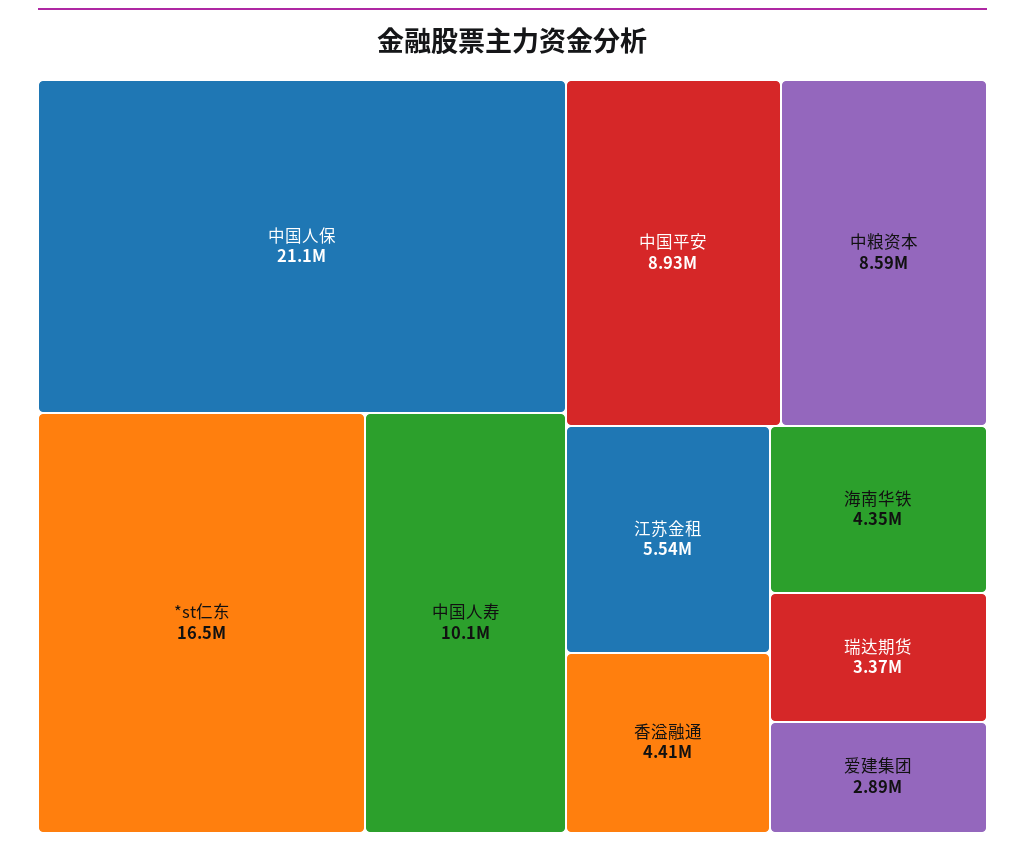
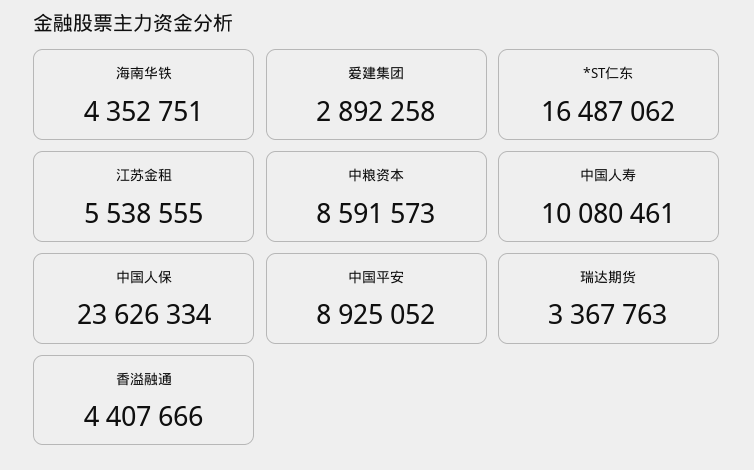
中国人保: 21100000 -> 23626334

